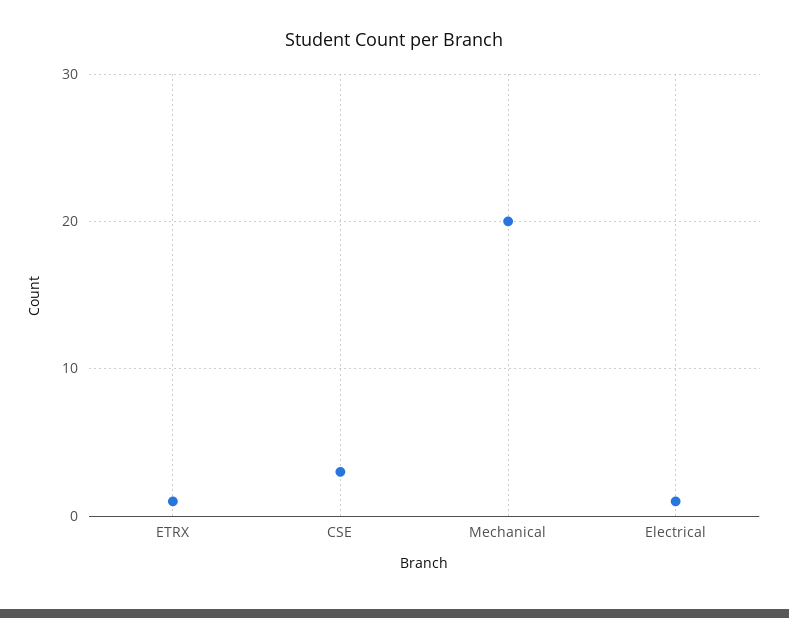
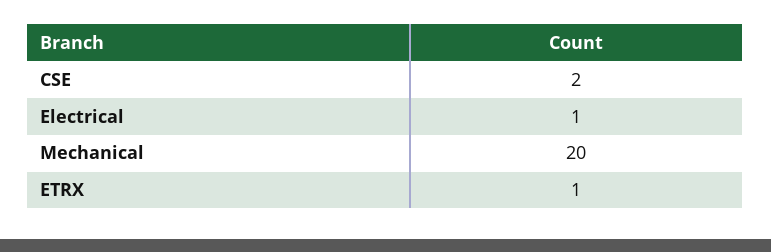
CSE: 3 -> 2

